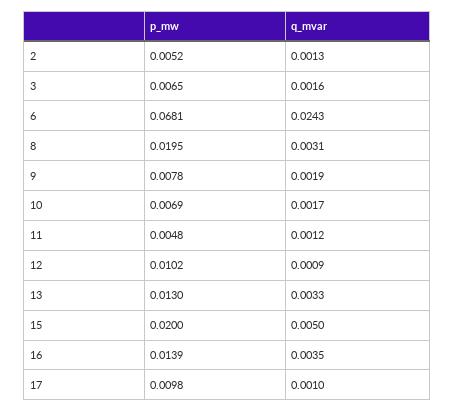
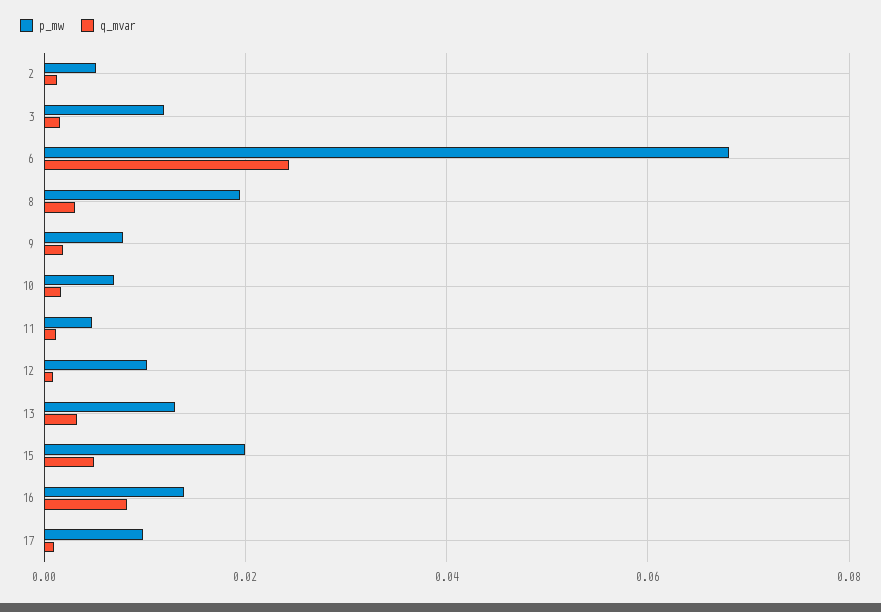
p_mw, 3: 0.0065 -> 0.012
q_mvar, 16: 0.0035 -> 0.008

